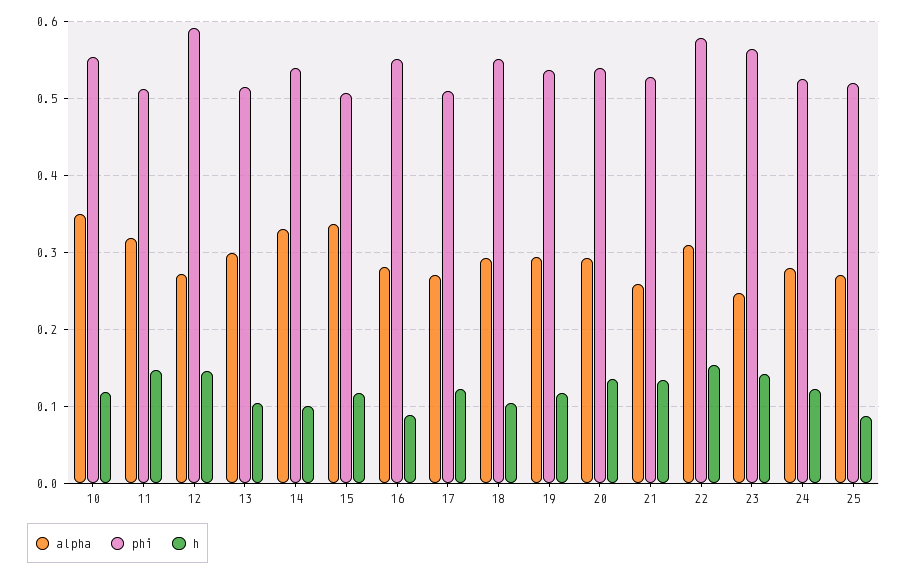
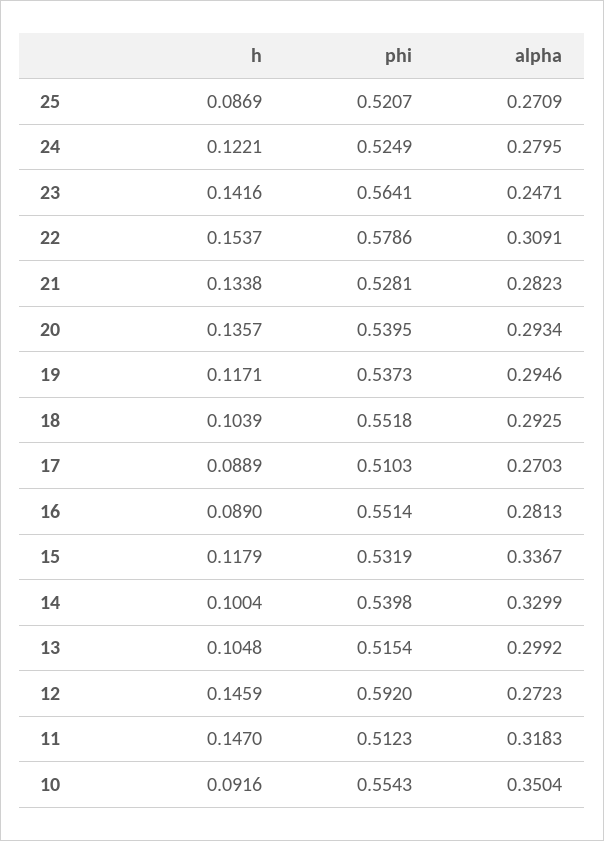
h, 10: 0.12 -> 0.0916
phi, 15: 0.51 -> 0.5319
h, 17: 0.12 -> 0.0889
alpha, 21: 0.26 -> 0.2823

